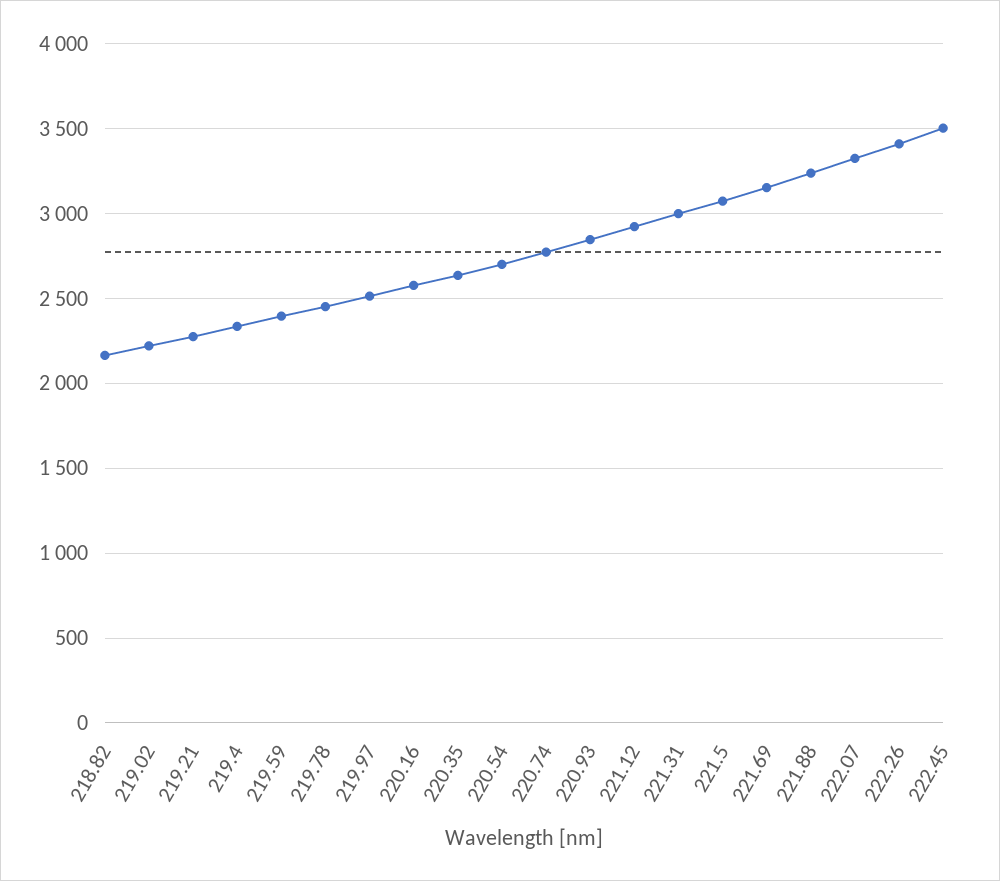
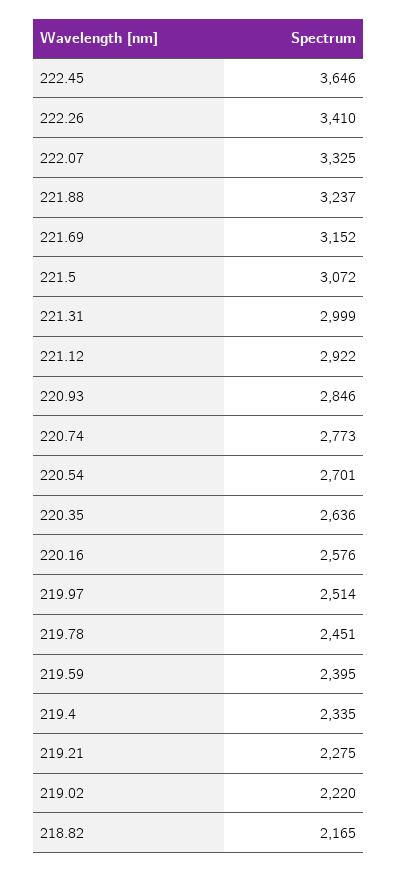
222.45: 3500 -> 3646

